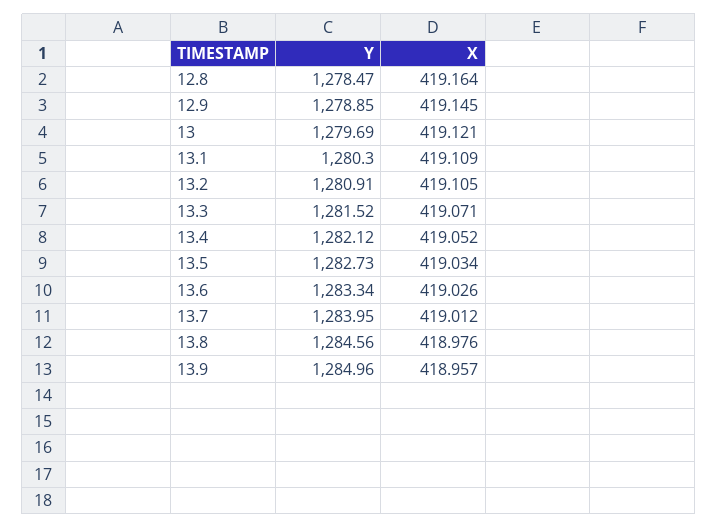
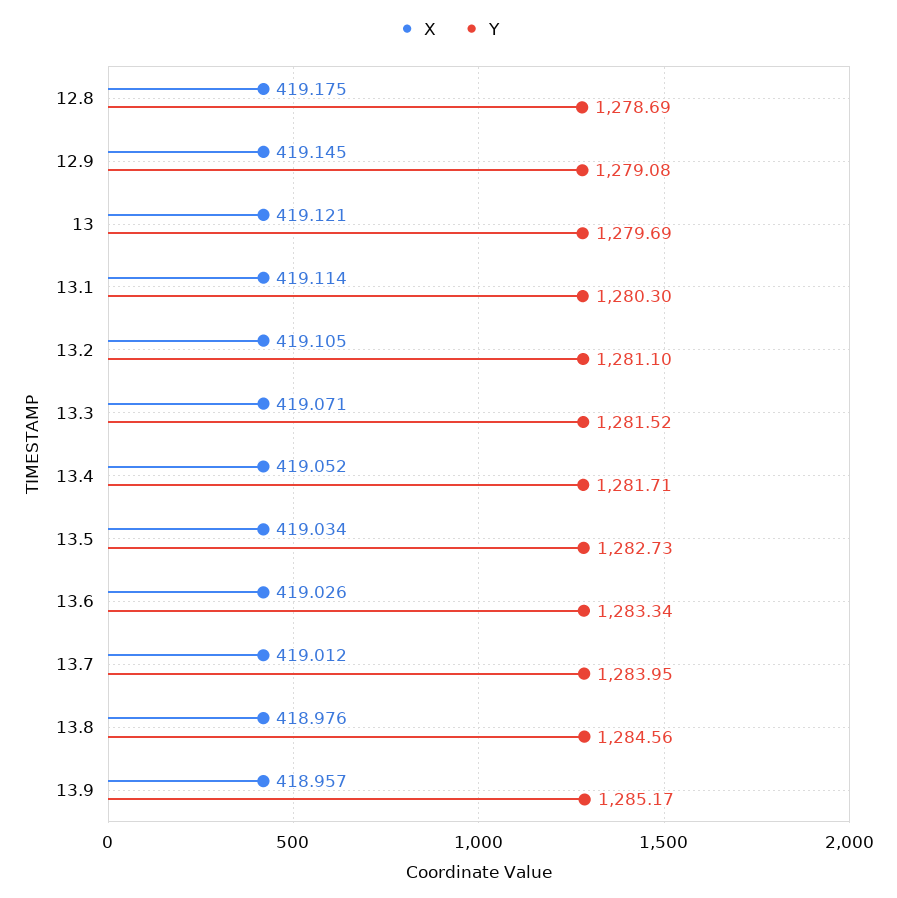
Y, 12.8: 1278.47 -> 1278.69
X, 12.8: 419.164 -> 419.175
Y, 12.9: 1278.85 -> 1279.08
X, 13.1: 419.109 -> 419.114
Y, 13.2: 1280.91 -> 1281.1
Y, 13.4: 1282.12 -> 1281.71
Y, 13.9: 1284.96 -> 1285.17

